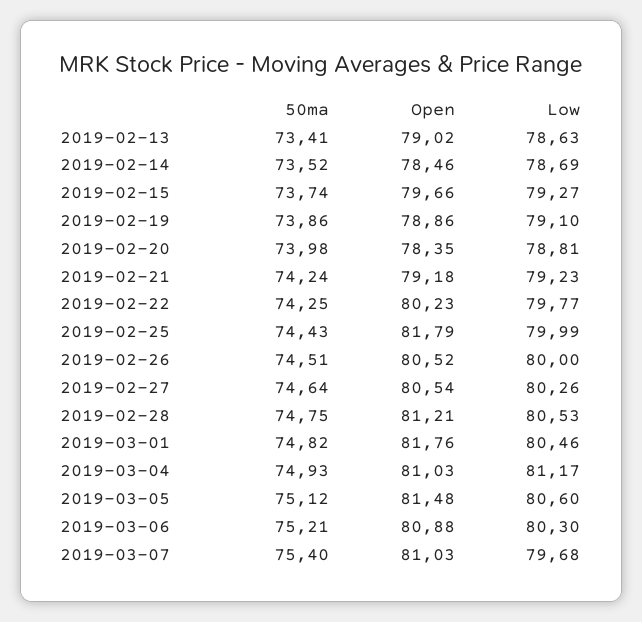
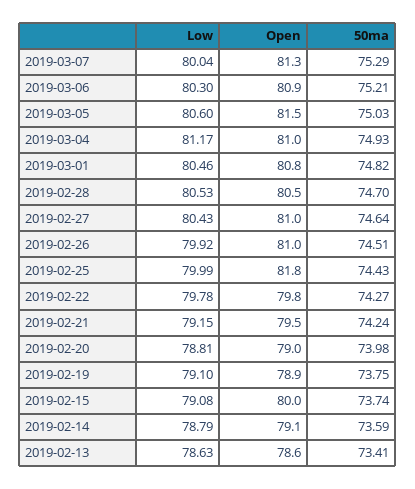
Open, 2019-02-13: 79.02 -> 78.6
50ma, 2019-02-14: 73.52 -> 73.59
Open, 2019-02-14: 78.46 -> 79.1
Low, 2019-02-14: 78.69 -> 78.79
Open, 2019-02-15: 79.66 -> 80
Low, 2019-02-15: 79.27 -> 79.08
50ma, 2019-02-19: 73.86 -> 73.75
Open, 2019-02-20: 78.35 -> 79
Open, 2019-02-21: 79.18 -> 79.5
Low, 2019-02-21: 79.23 -> 79.15
50ma, 2019-02-22: 74.25 -> 74.27
Open, 2019-02-22: 80.23 -> 79.8
Low, 2019-02-22: 79.77 -> 79.78
Open, 2019-02-26: 80.52 -> 81
Low, 2019-02-26: 80 -> 79.92
Open, 2019-02-27: 80.54 -> 81
Low, 2019-02-27: 80.26 -> 80.43
50ma, 2019-02-28: 74.75 -> 74.7
Open, 2019-02-28: 81.21 -> 80.5
Open, 2019-03-01: 81.76 -> 80.8
50ma, 2019-03-05: 75.12 -> 75.03
50ma, 2019-03-07: 75.4 -> 75.29
Open, 2019-03-07: 81.03 -> 81.3
Low, 2019-03-07: 79.68 -> 80.04

